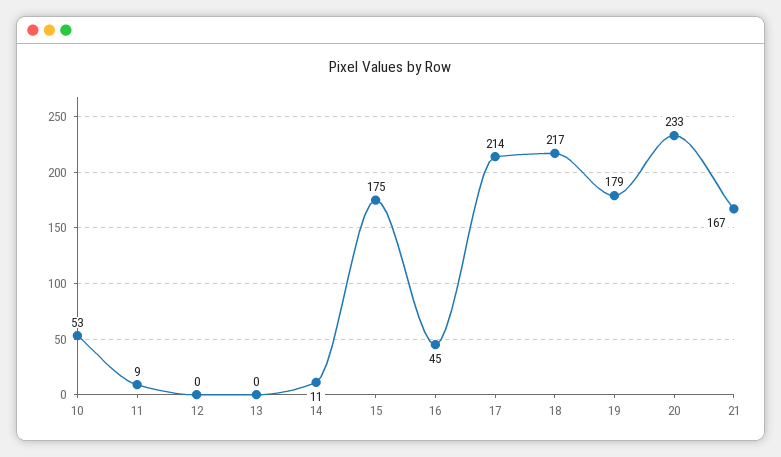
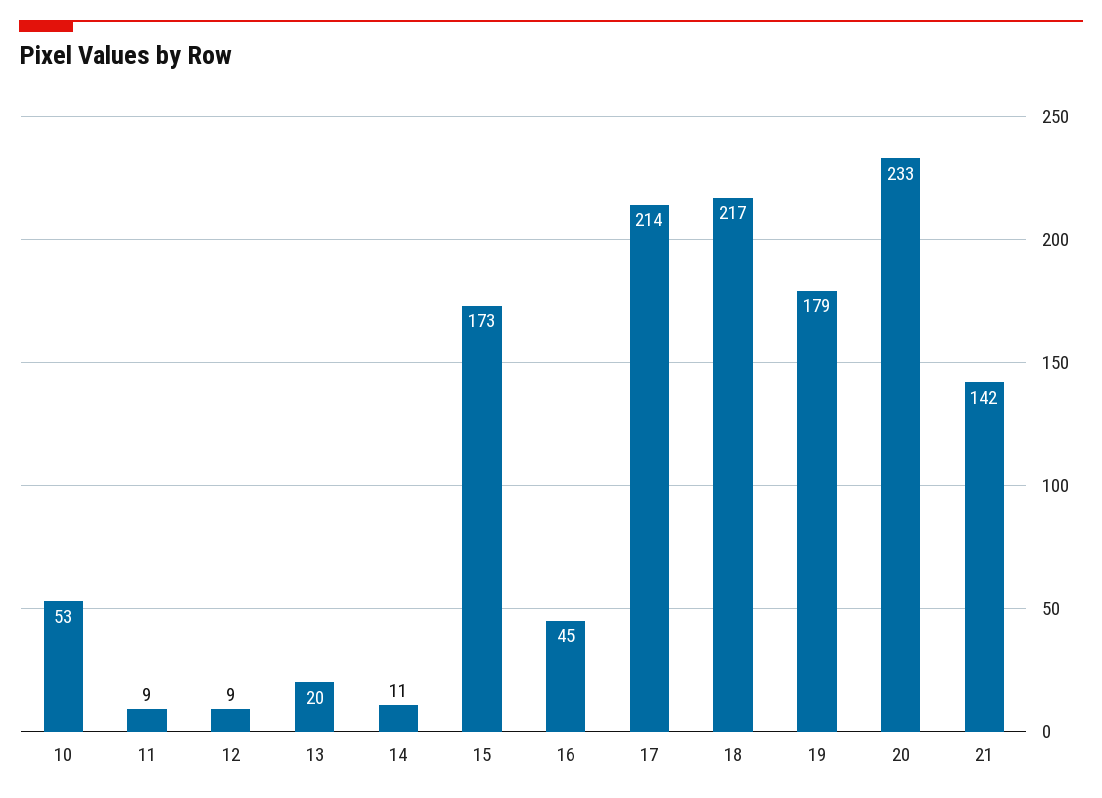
12: 0 -> 9
13: 0 -> 20
15: 175 -> 173
21: 167 -> 142

